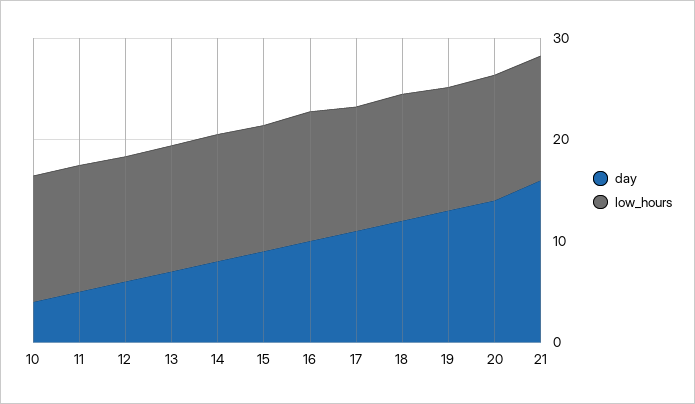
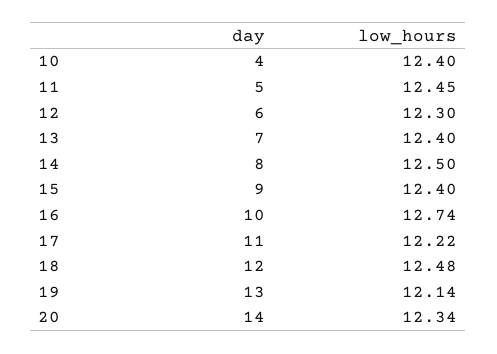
day, 21: 16 -> none
low_hours, 21: 12 -> none

